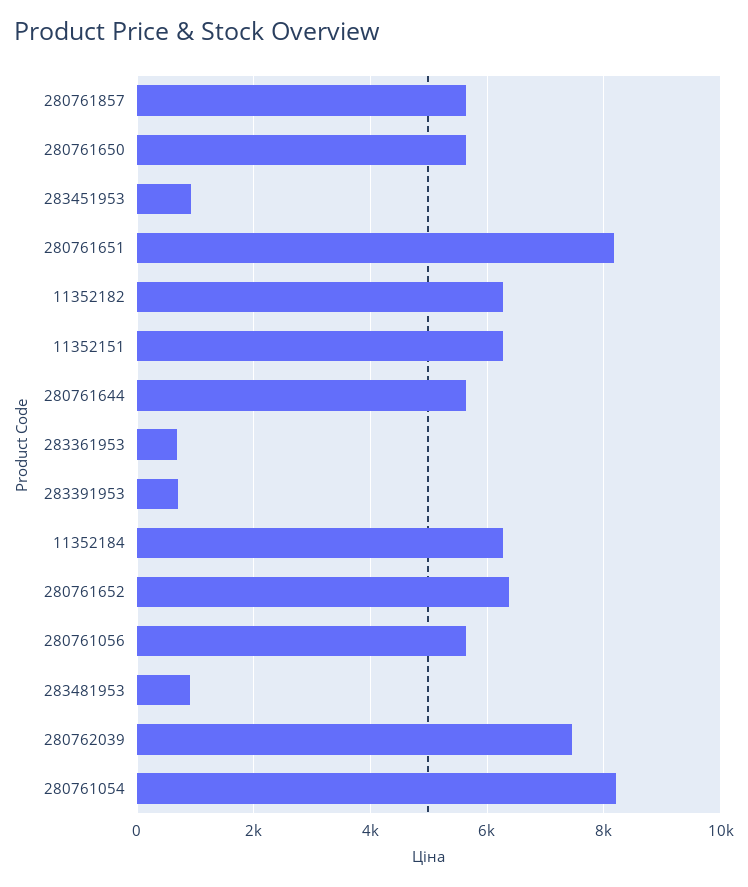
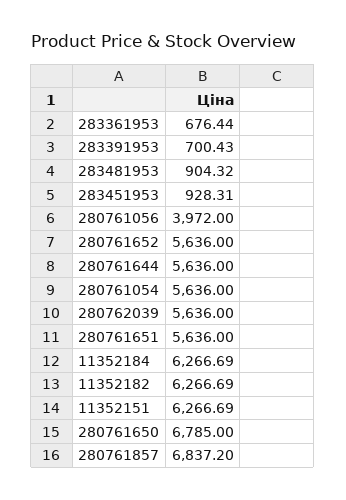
280761857: 5600 -> 6837.2
280761650: 5600 -> 6785
280761651: 8200 -> 5636
280761652: 6400 -> 5636
280761056: 5600 -> 3972
280762039: 7400 -> 5636
280761054: 8200 -> 5636

